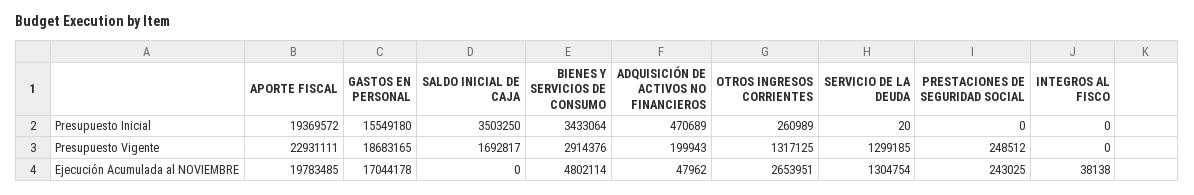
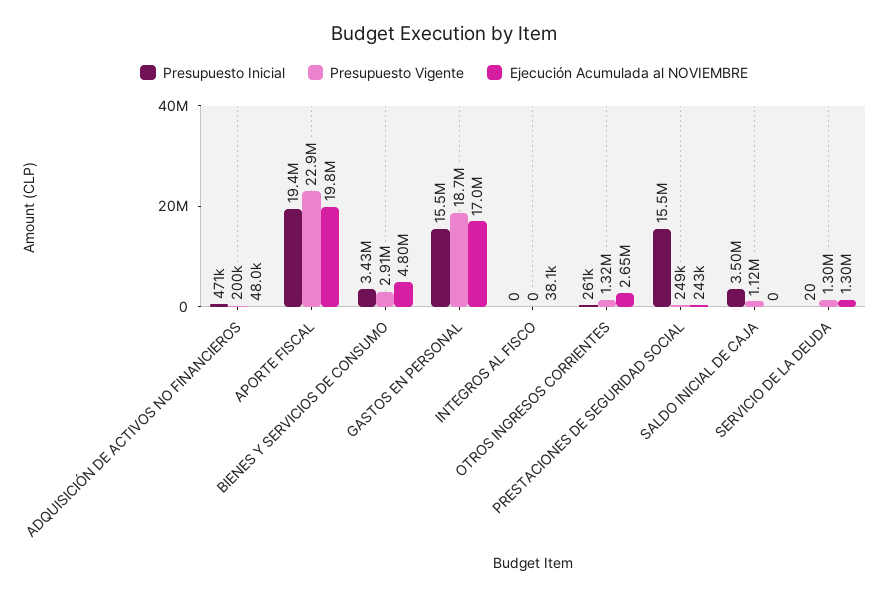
Presupuesto Inicial, PRESTACIONES DE SEGURIDAD SOCIAL: 0 -> 15500000
Presupuesto Vigente, SALDO INICIAL DE CAJA: 1692817 -> 1120000

